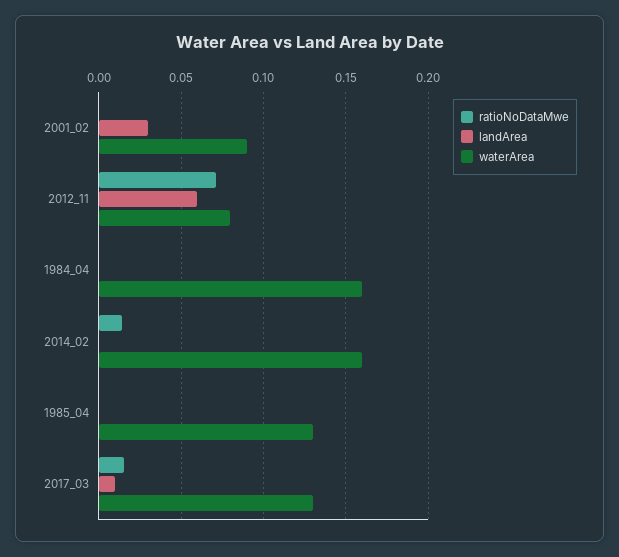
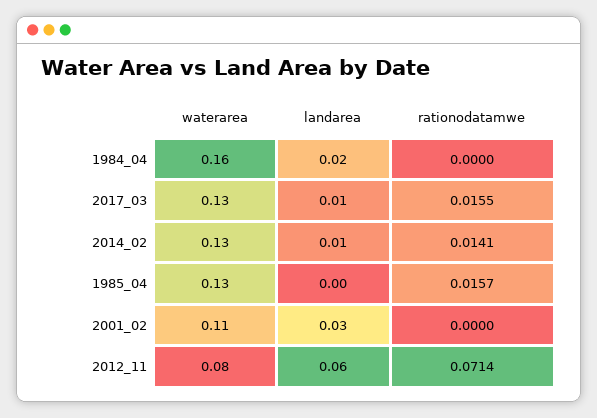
waterArea, 2001_02: 0.09 -> 0.11
landArea, 1984_04: 0 -> 0.02
landArea, 2014_02: 0 -> 0.01
waterArea, 2014_02: 0.16 -> 0.13
ratioNoDataMwe, 1985_04: 0 -> 0.0157

